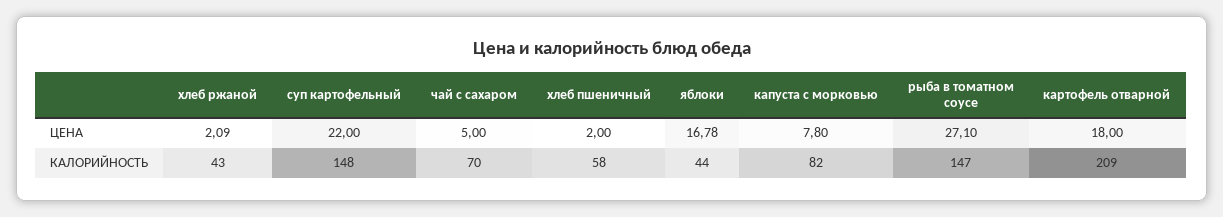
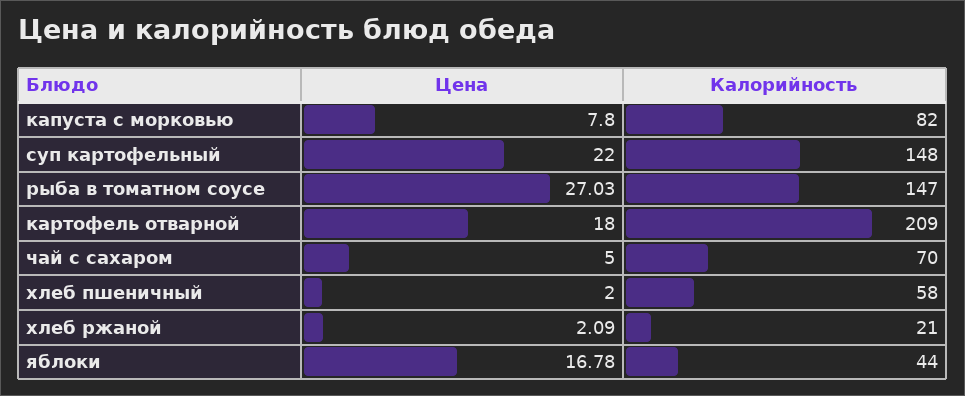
рыба в томатном соусе, ЦЕНА: 27.1 -> 27.03
хлеб ржаной, КАЛОРИЙНОСТЬ: 43 -> 21

